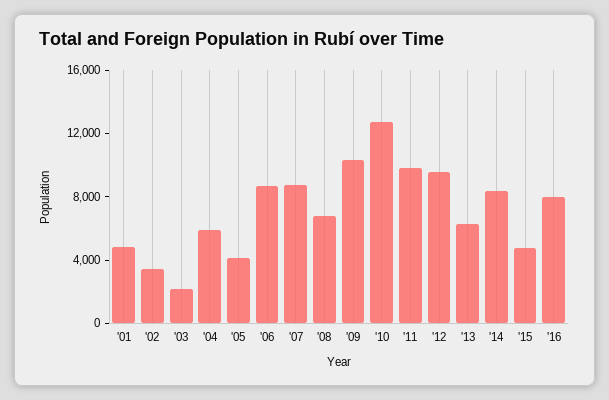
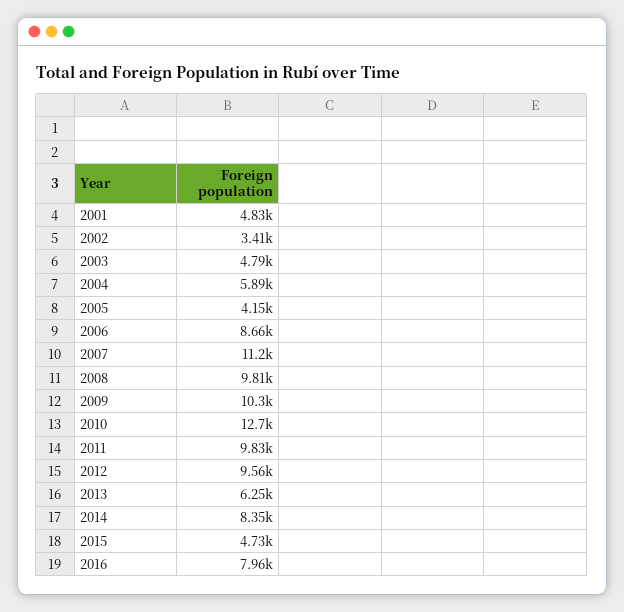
'03: 2000 -> 4790
'07: 9000 -> 11200
'08: 7000 -> 9810

